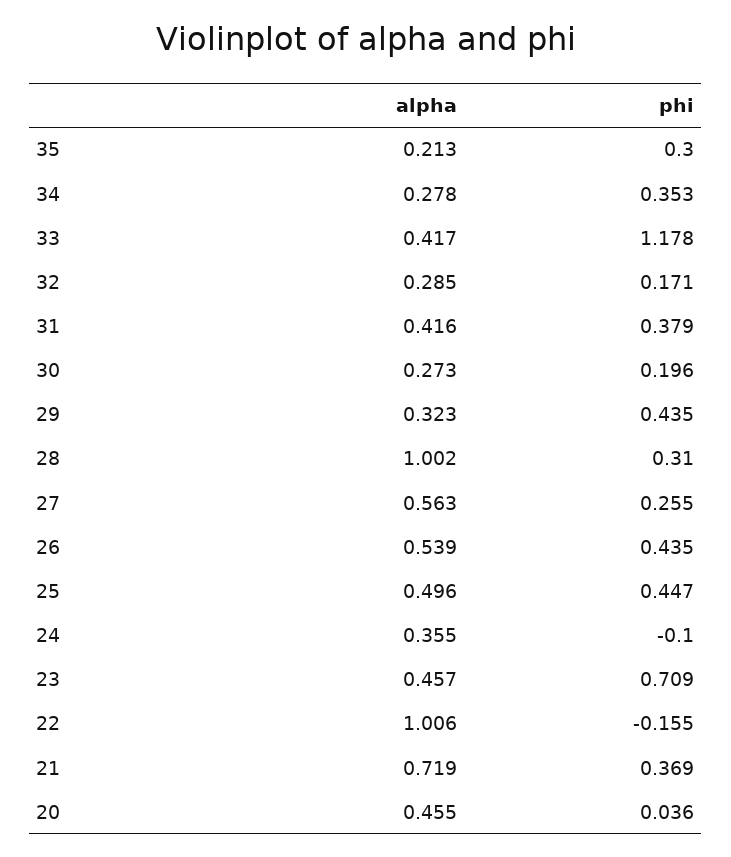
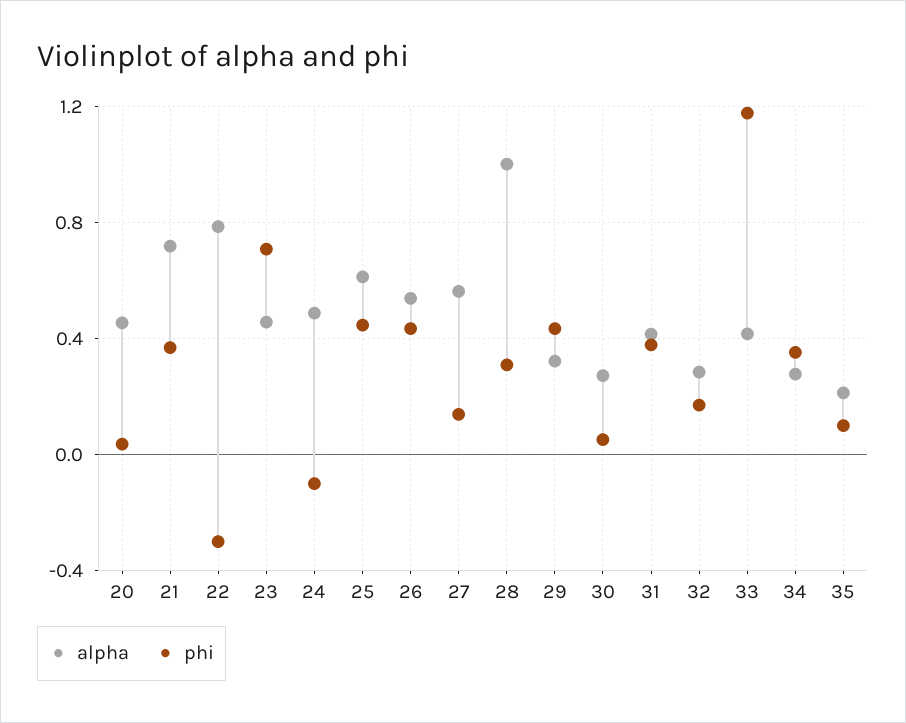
phi, 35: 0.3 -> 0.1
phi, 30: 0.196 -> 0.05
phi, 27: 0.255 -> 0.15
alpha, 25: 0.496 -> 0.6
alpha, 24: 0.355 -> 0.5
alpha, 22: 1.006 -> 0.8
phi, 22: -0.155 -> -0.3

